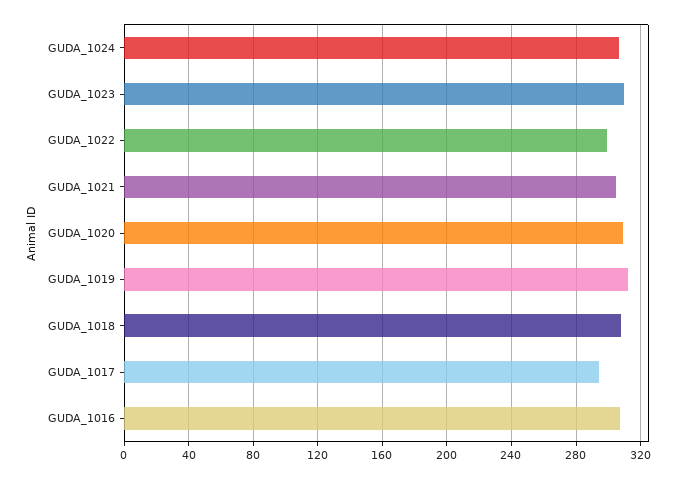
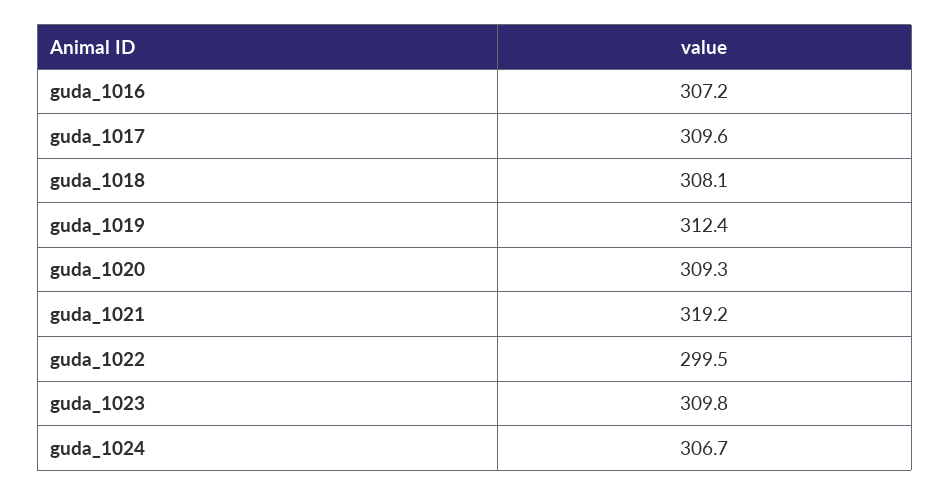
GUDA_1021: 305 -> 319.2
GUDA_1017: 295 -> 309.6

